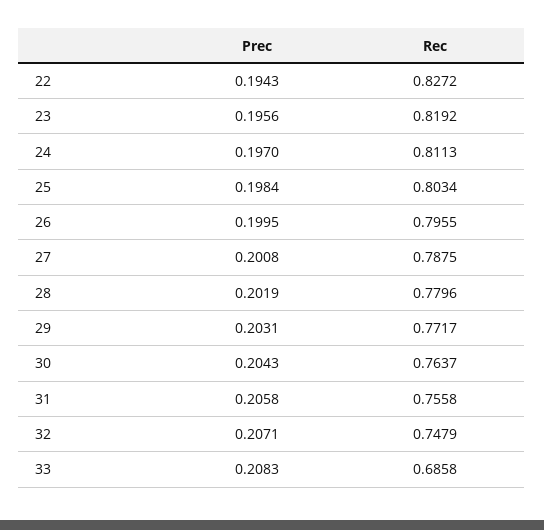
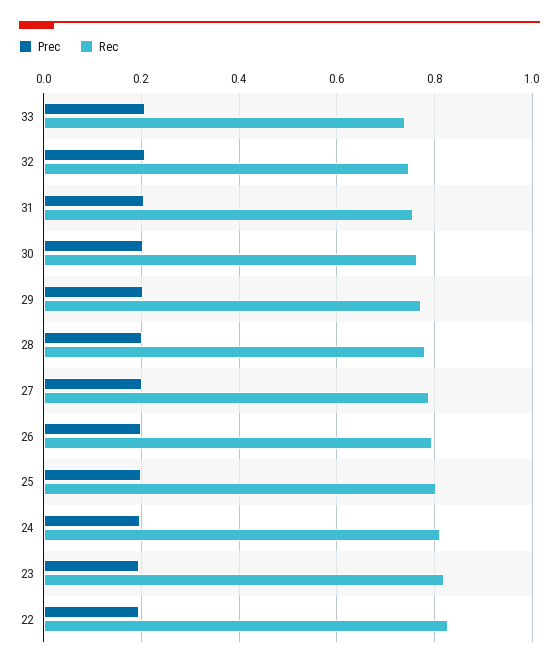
Rec, 33: 0.6858 -> 0.74

